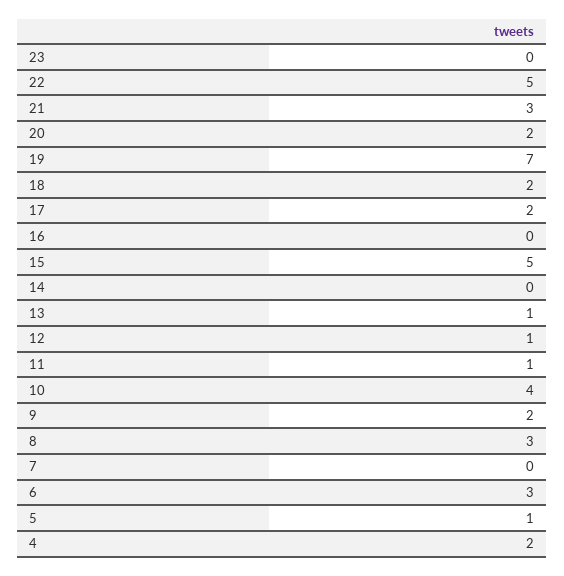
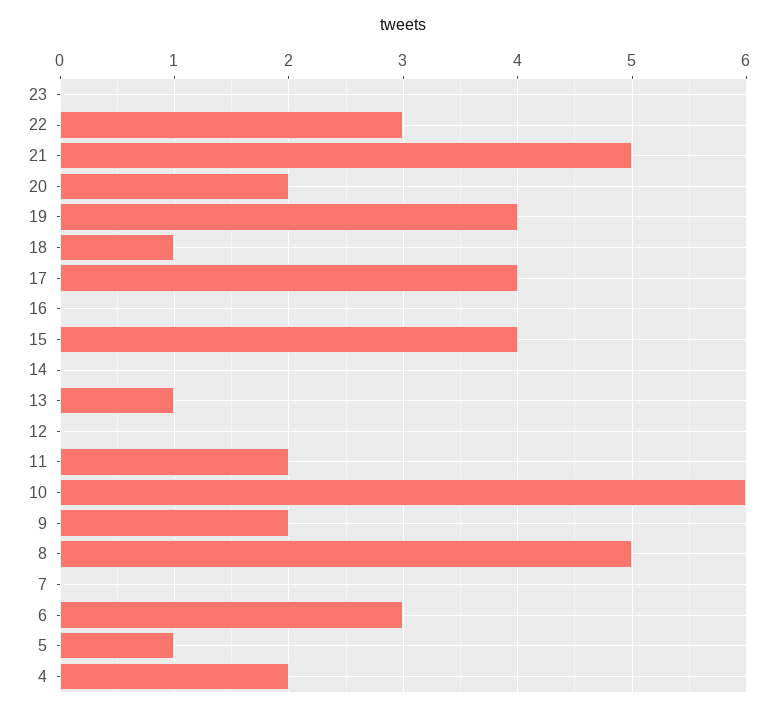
22: 5 -> 3
21: 3 -> 5
19: 7 -> 4
18: 2 -> 1
17: 2 -> 4
15: 5 -> 4
12: 1 -> 0
11: 1 -> 2
10: 4 -> 6
8: 3 -> 5

